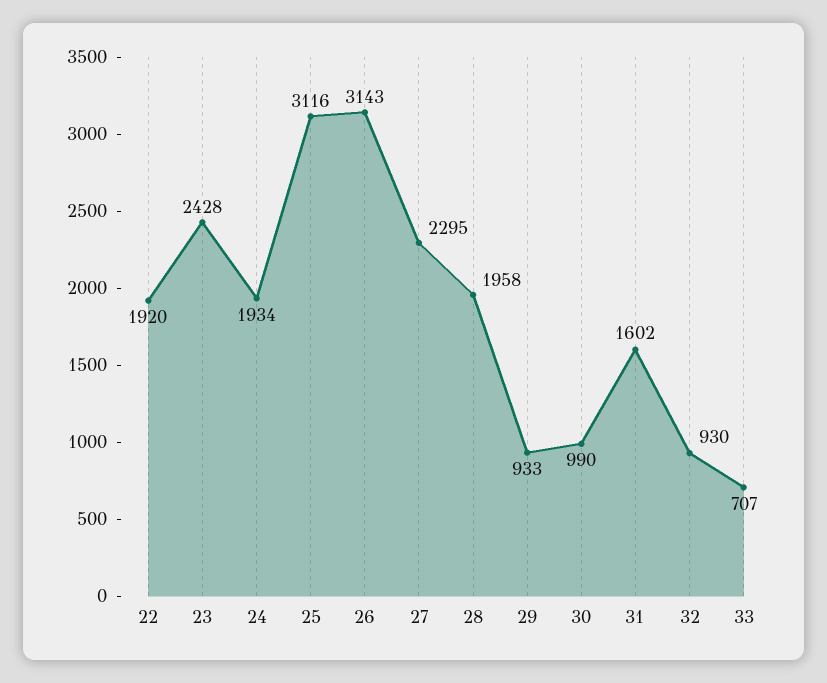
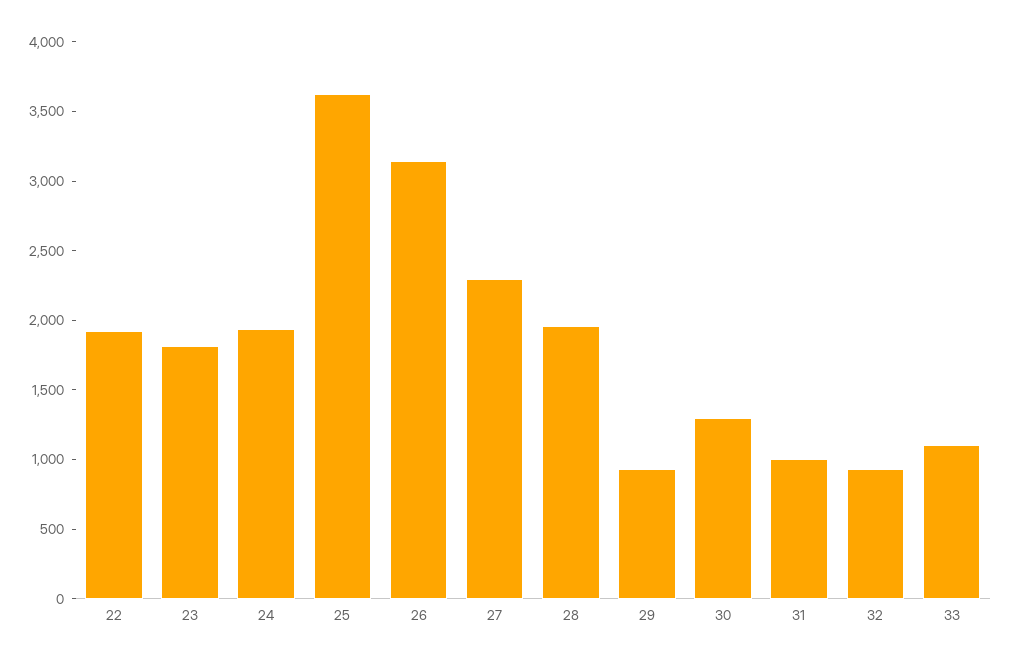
23: 2428 -> 1800
25: 3116 -> 3600
30: 990 -> 1300
31: 1602 -> 1000
33: 707 -> 1100

